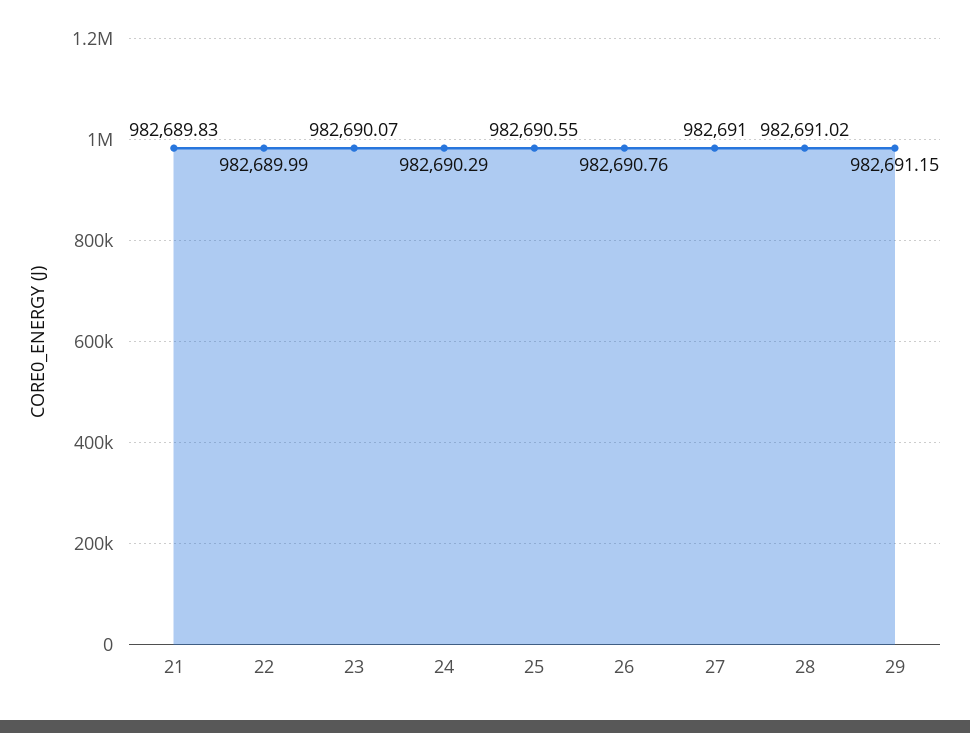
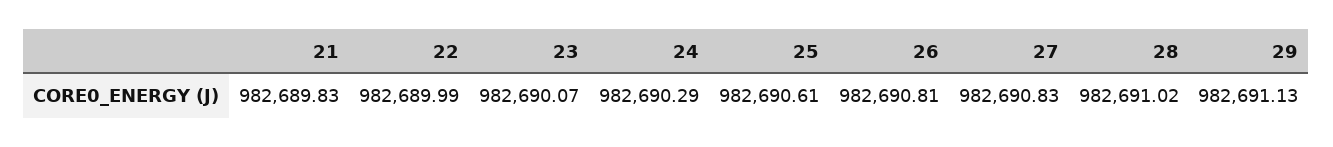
25: 982690.55 -> 982690.61
26: 982690.76 -> 982690.81
27: 982691 -> 982690.83
29: 982691.15 -> 982691.13

